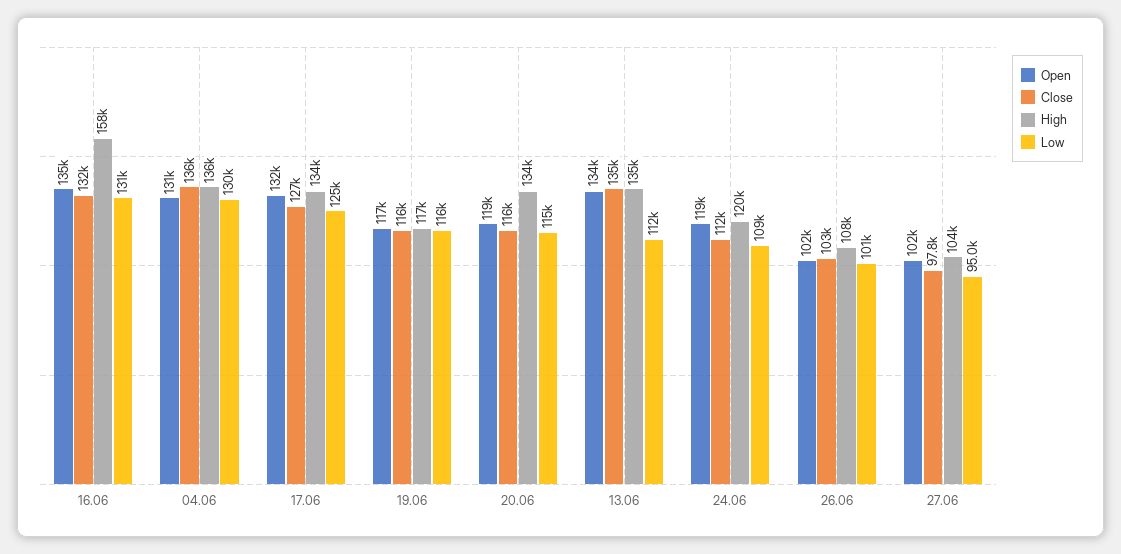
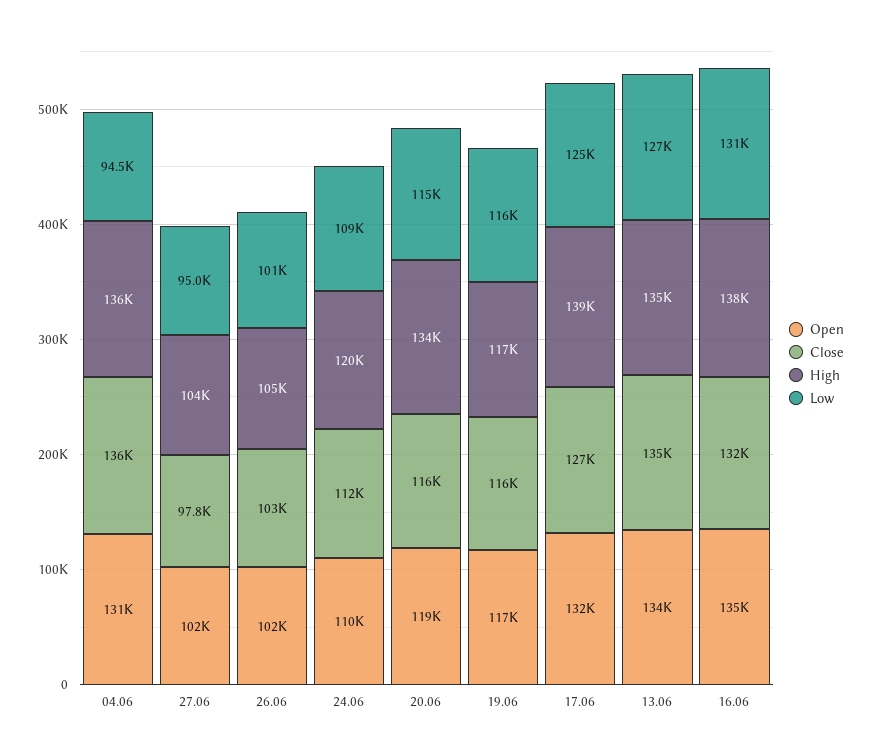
High, 16.06: 158000 -> 138000
Low, 04.06: 130000 -> 94500
High, 17.06: 134000 -> 139000
Low, 13.06: 112000 -> 127000
Open, 24.06: 119000 -> 110000
High, 26.06: 108000 -> 105000

